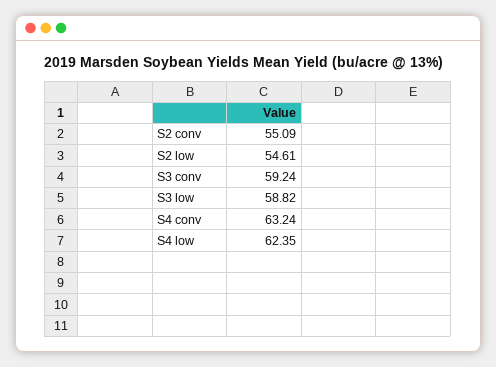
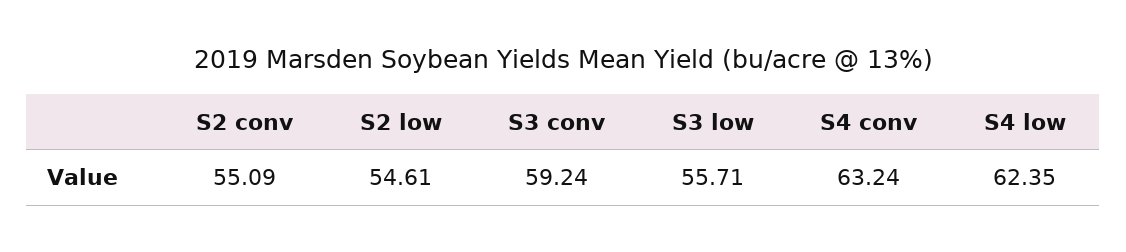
S3 low: 58.82 -> 55.71

